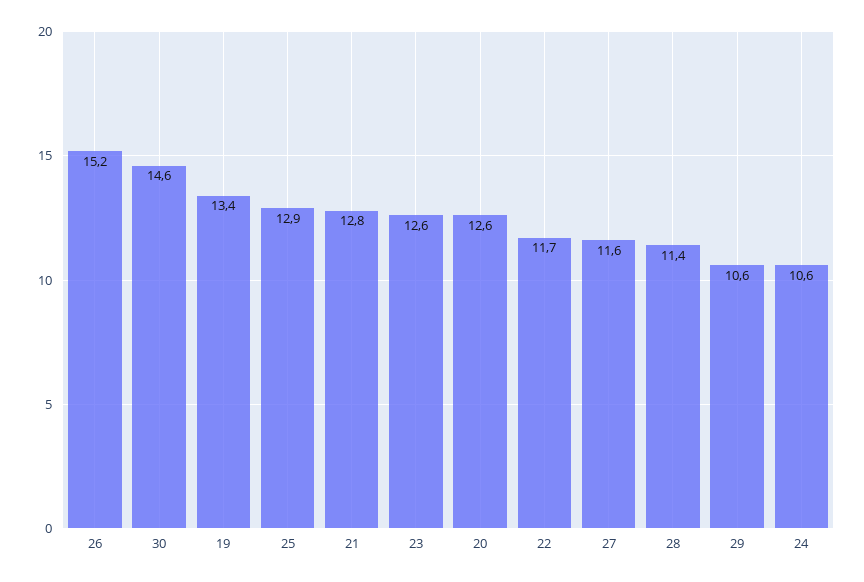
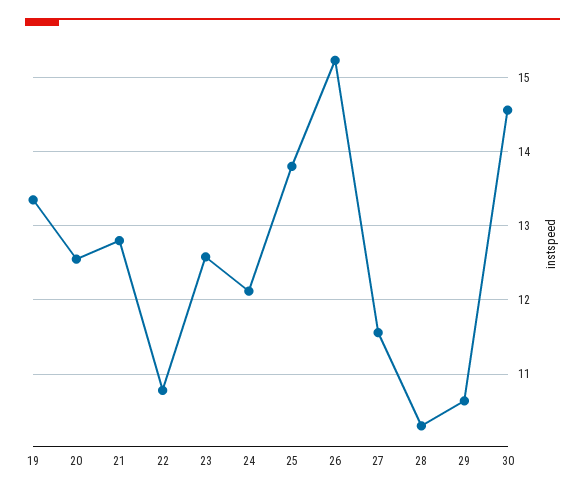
25: 12.9 -> 13.8
22: 11.7 -> 10.8
28: 11.4 -> 10.3
24: 10.6 -> 12.1

